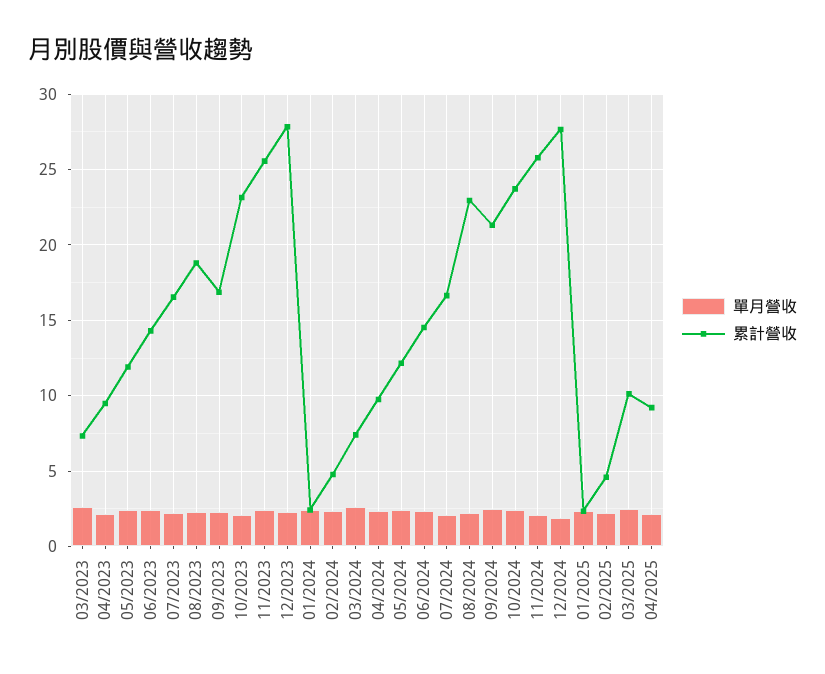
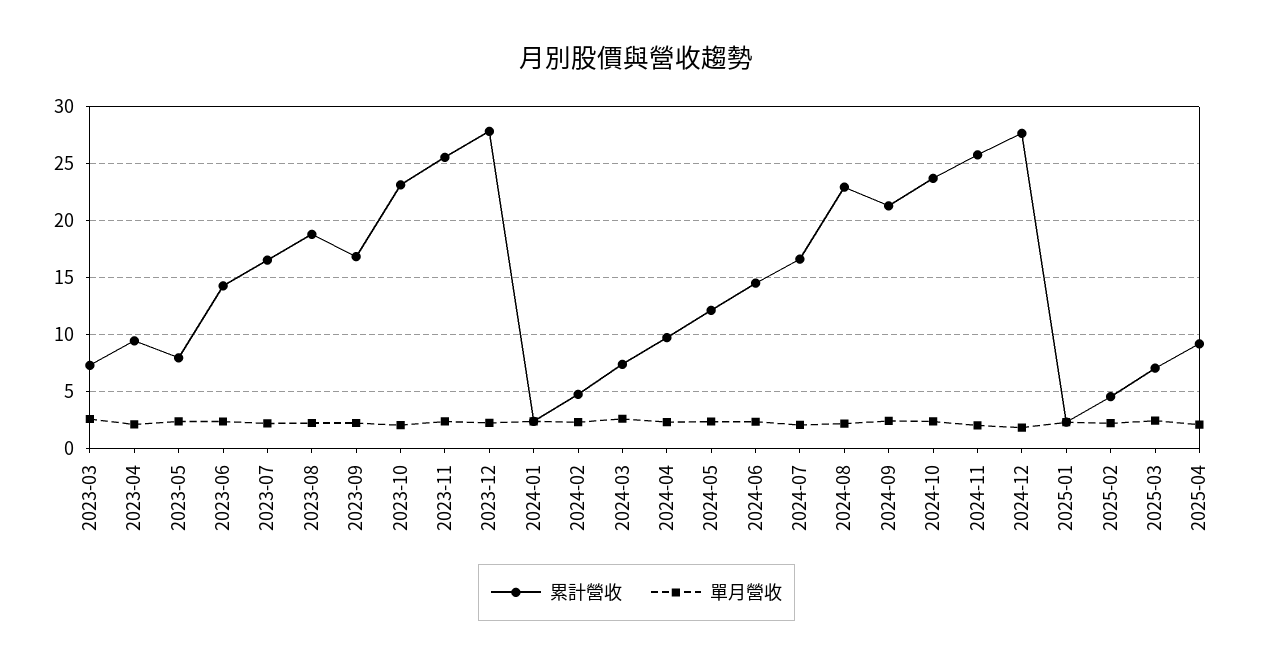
累計營收, 05/2023: 12 -> 8
累計營收, 03/2025: 10 -> 7

